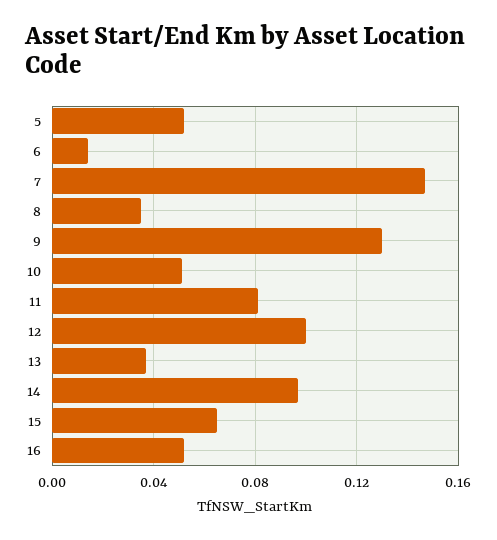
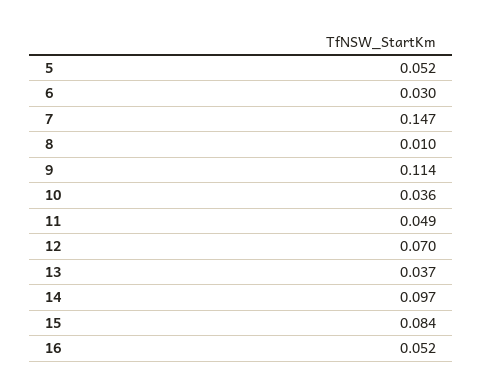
6: 0.015 -> 0.03
8: 0.035 -> 0.01
9: 0.13 -> 0.114
10: 0.05 -> 0.036
11: 0.08 -> 0.049
12: 0.1 -> 0.07
15: 0.065 -> 0.084

